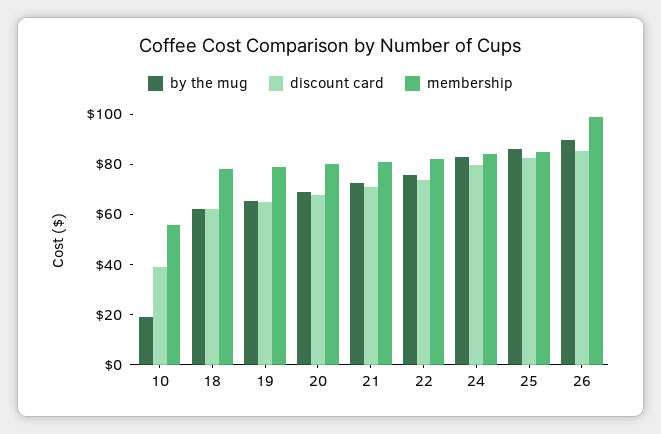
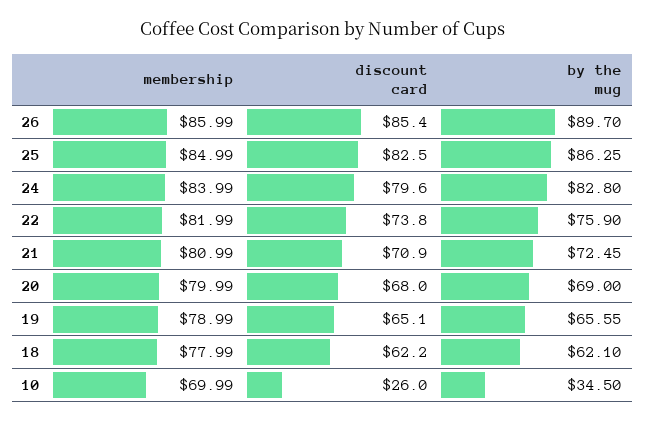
by the mug, 10: 20 -> 34.5
discount card, 10: 40 -> 26
membership, 10: 55 -> 69.99
membership, 26: 100 -> 85.99

